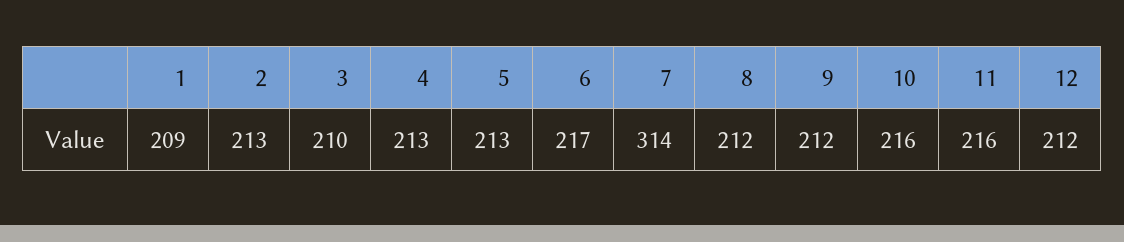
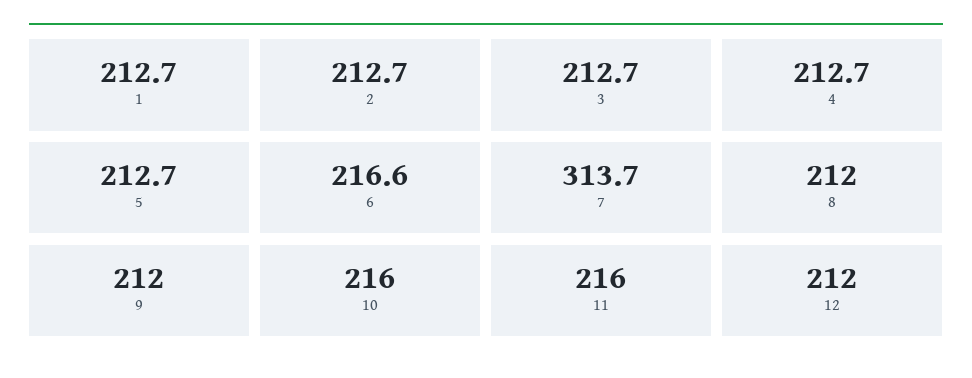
1: 209 -> 212.7
3: 210 -> 212.7

